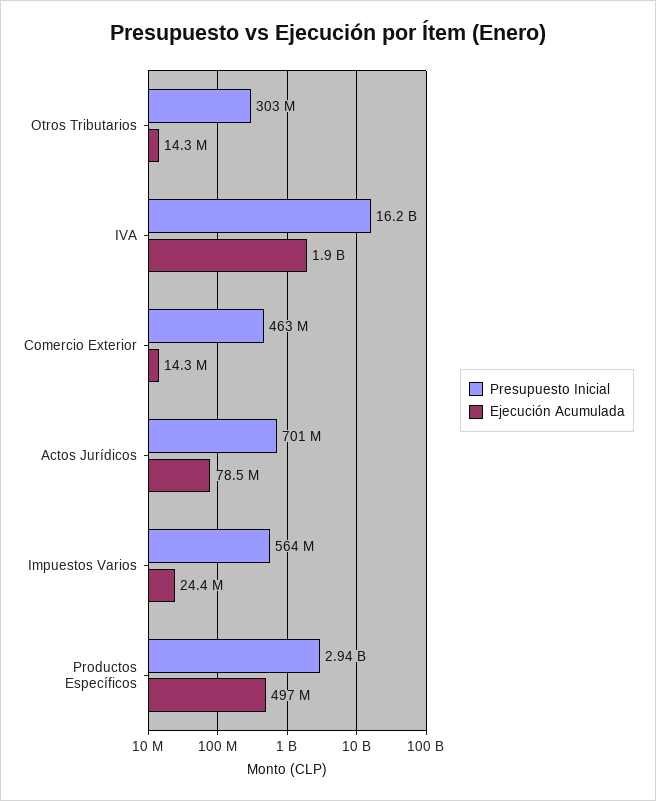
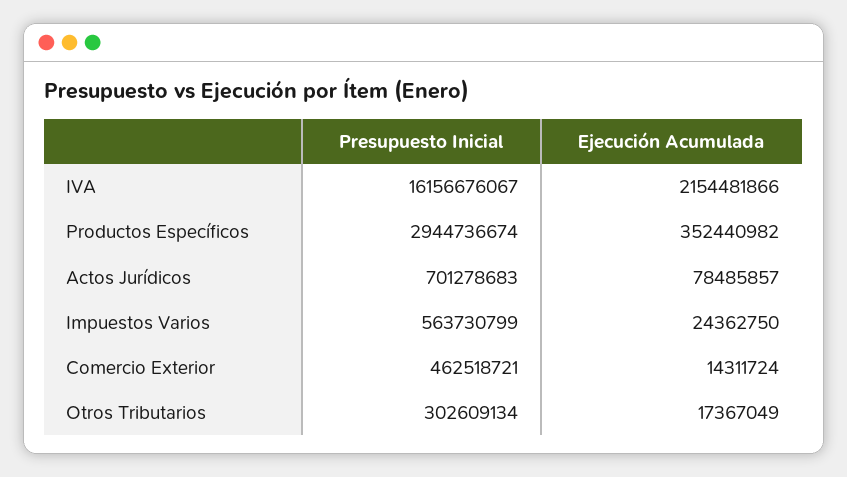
Ejecución Acumulada, Otros Tributarios: 14300000 -> 17367049
Ejecución Acumulada, IVA: 1900000000 -> 2154481866
Ejecución Acumulada, Productos Específicos: 497000000 -> 352440982

